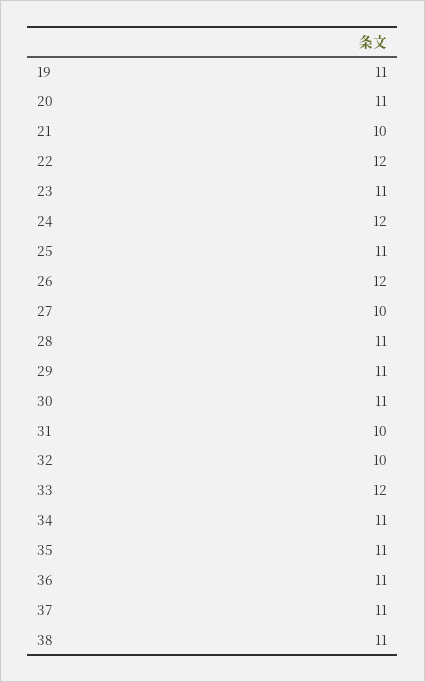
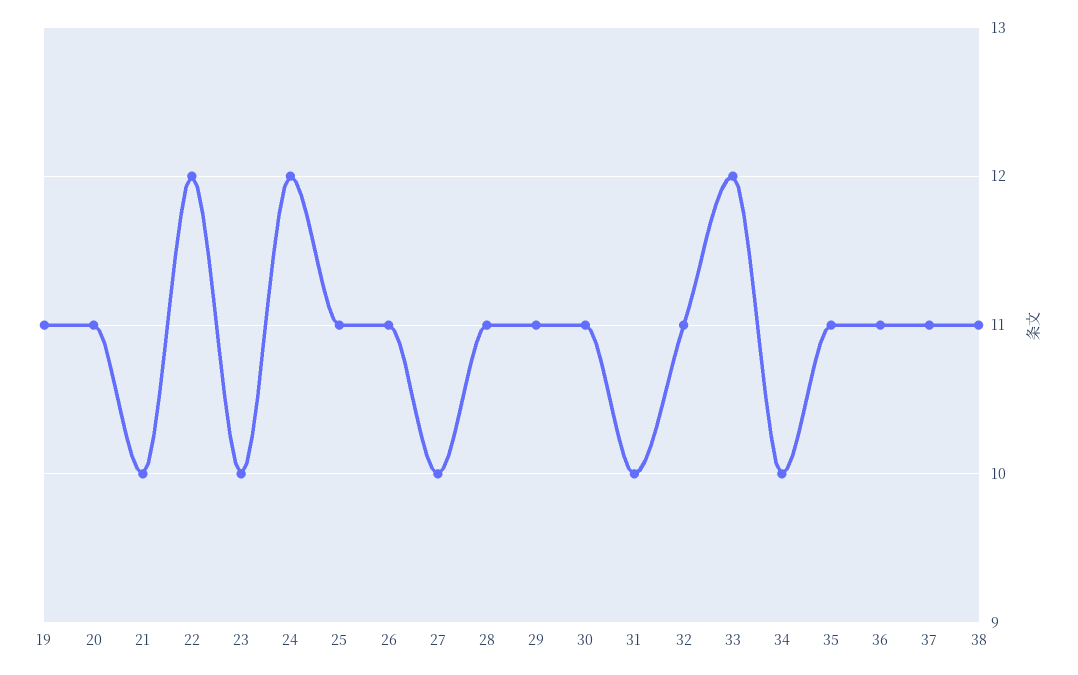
23: 11 -> 10
26: 12 -> 11
32: 10 -> 11
34: 11 -> 10

